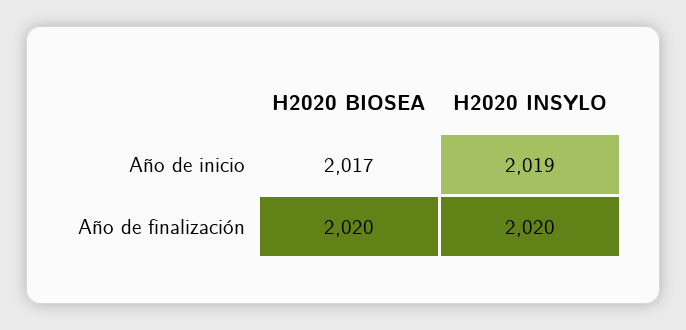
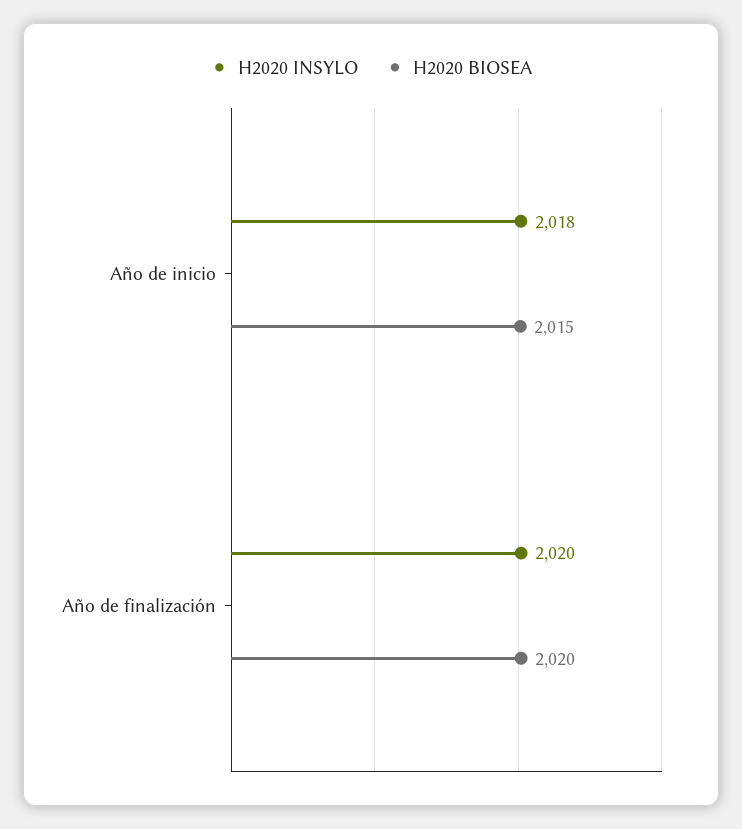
H2020 BIOSEA, Año de inicio: 2017 -> 2015
H2020 INSYLO, Año de inicio: 2019 -> 2018

